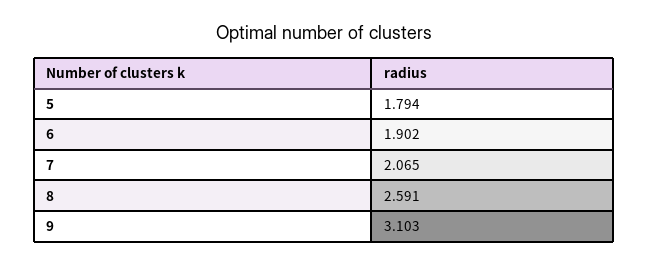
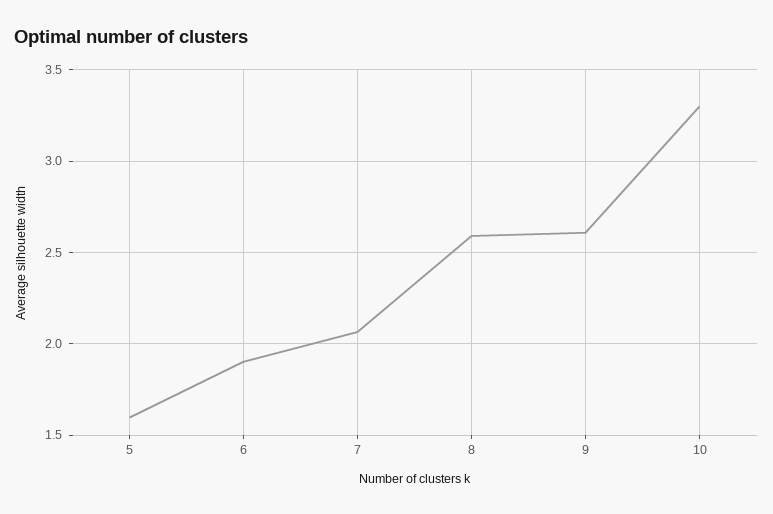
5: 1.794 -> 1.6
9: 3.103 -> 2.6
10: none -> 3.3

